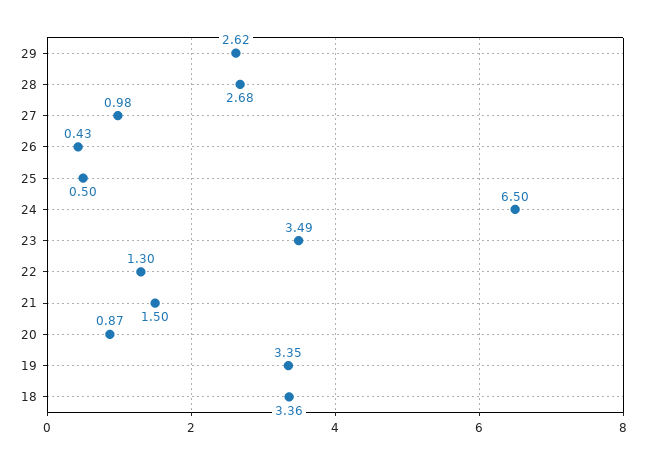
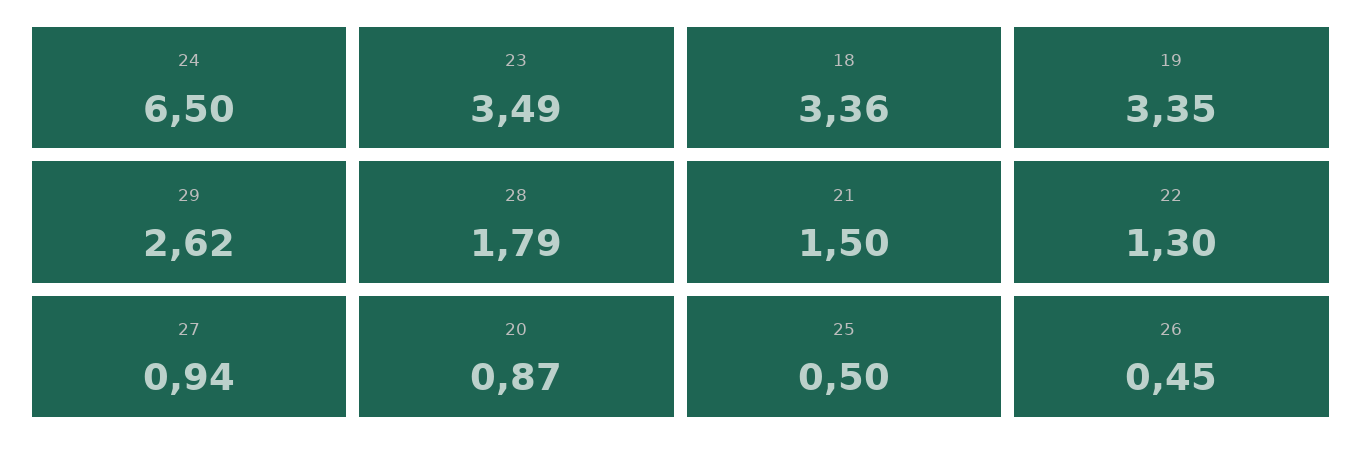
28: 2.68 -> 1.79
27: 0.98 -> 0.94
26: 0.43 -> 0.45

